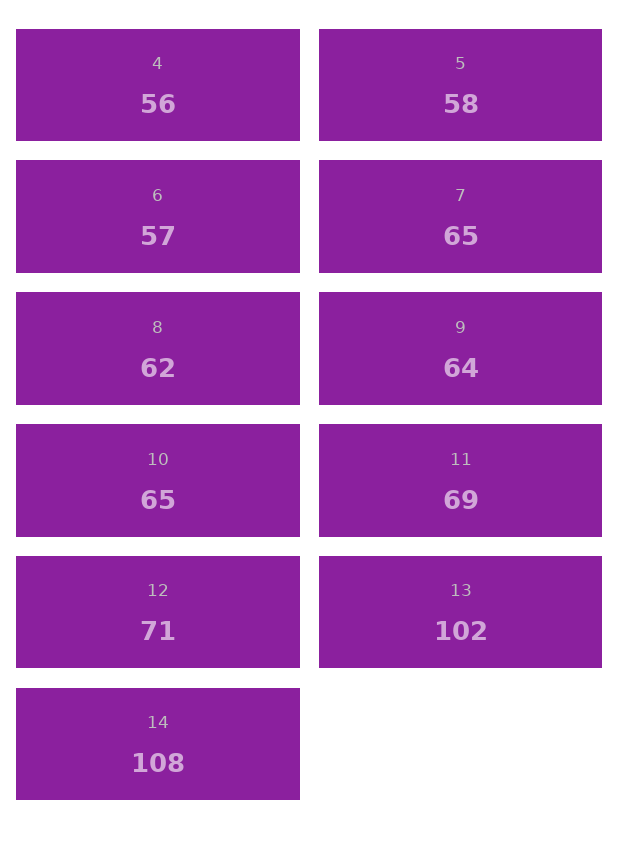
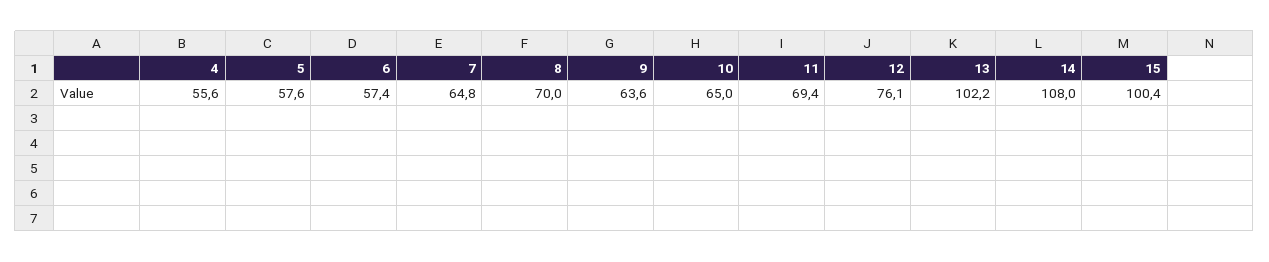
8: 62 -> 70
12: 71 -> 76.1
15: none -> 100.4

